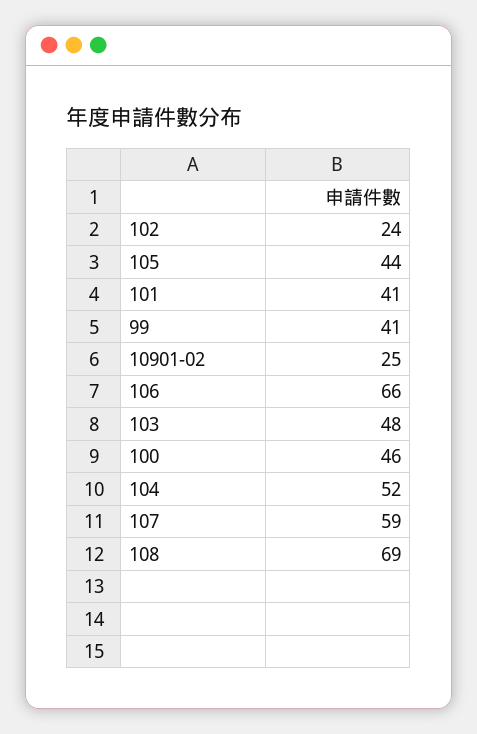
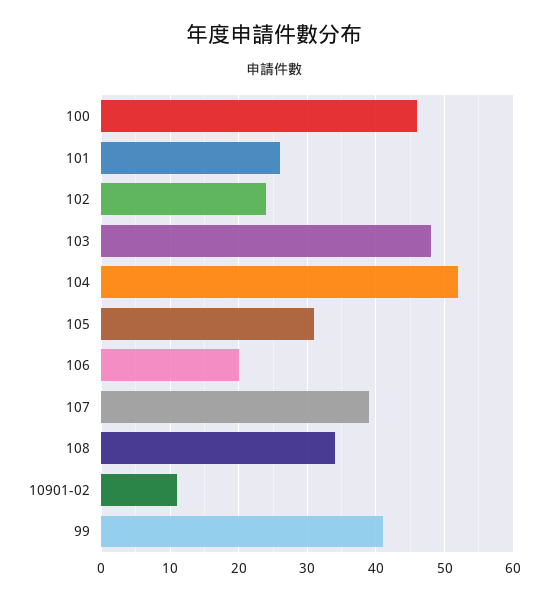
105: 44 -> 31
101: 41 -> 26
10901-02: 25 -> 11
106: 66 -> 20
107: 59 -> 39
108: 69 -> 34

